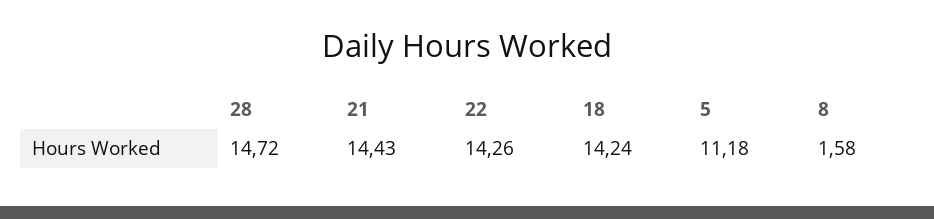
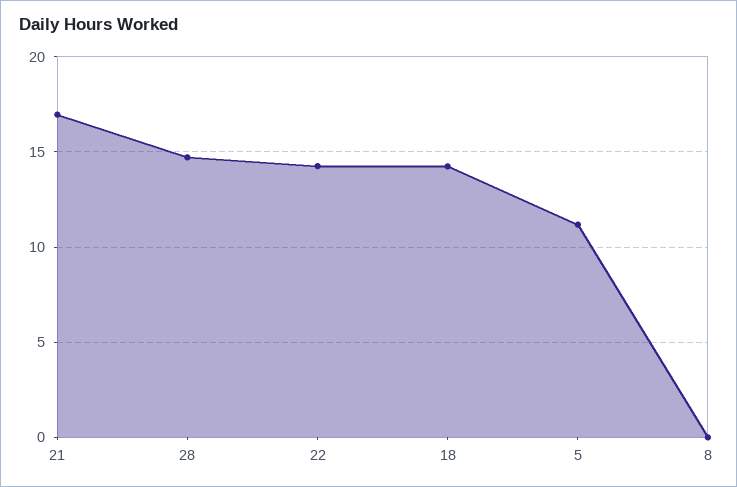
21: 14.43 -> 17
8: 1.58 -> 0

